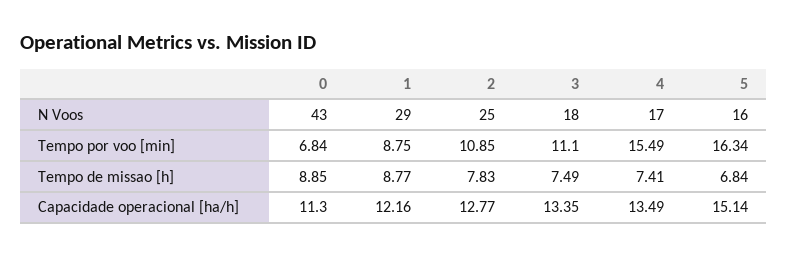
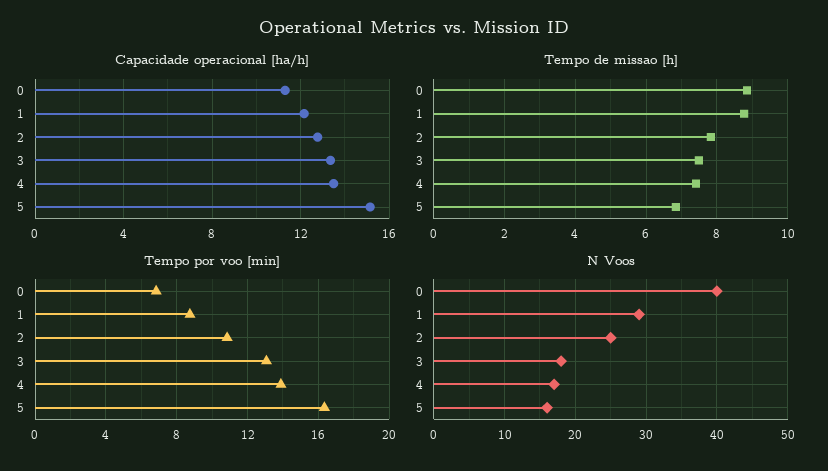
N Voos, 0: 43 -> 40
Tempo por voo [min], 3: 11.1 -> 13
Tempo por voo [min], 4: 15.49 -> 14

